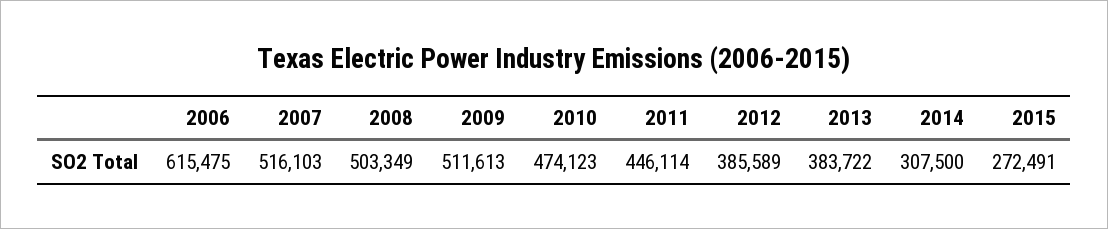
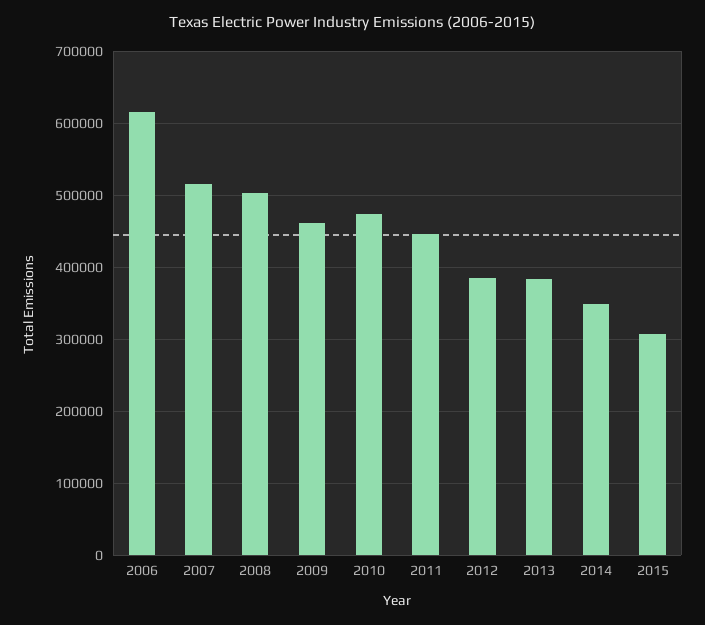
2009: 511613 -> 460000
2014: 307500 -> 350000
2015: 272491 -> 310000

